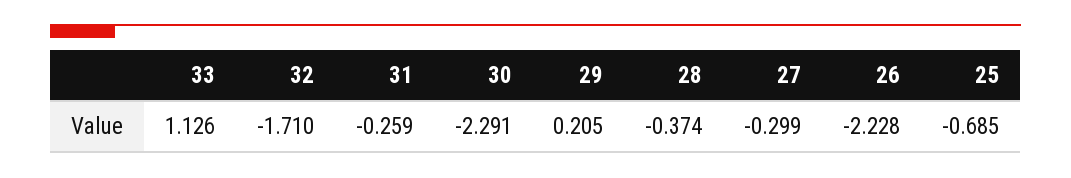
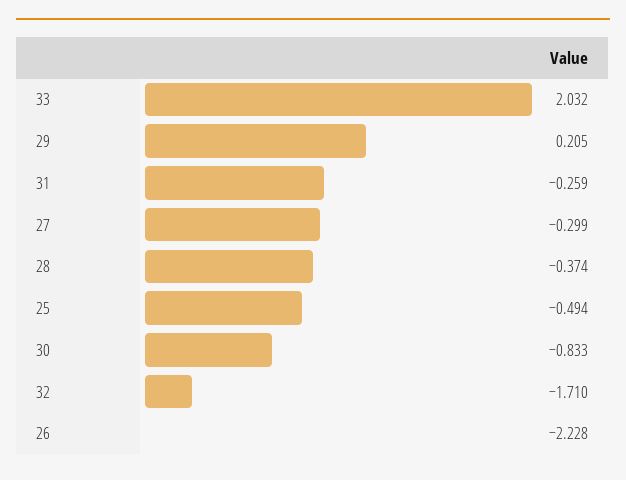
33: 1.126 -> 2.032
30: -2.291 -> -0.833
25: -0.685 -> -0.494

